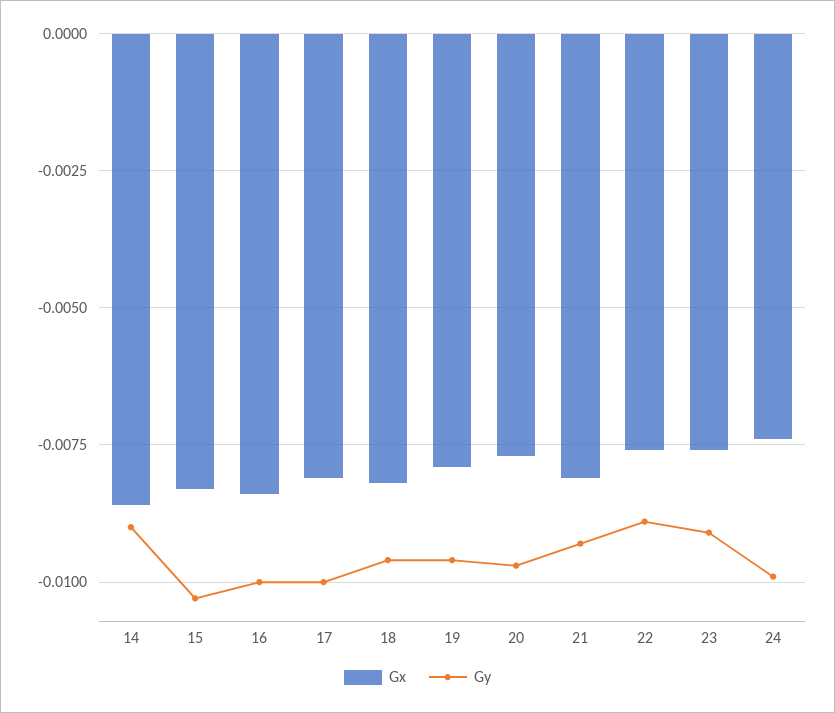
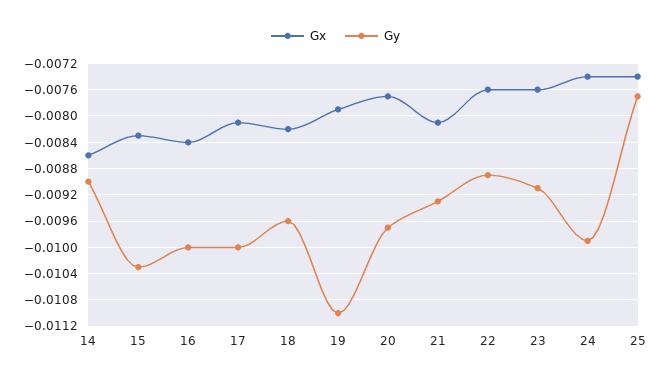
Gy, 19: -0.0095 -> -0.011
Gx, 25: none -> -0.0074
Gy, 25: none -> -0.0077

